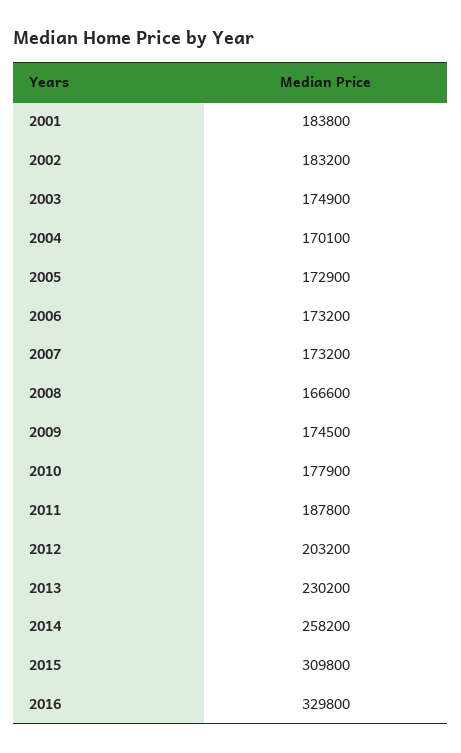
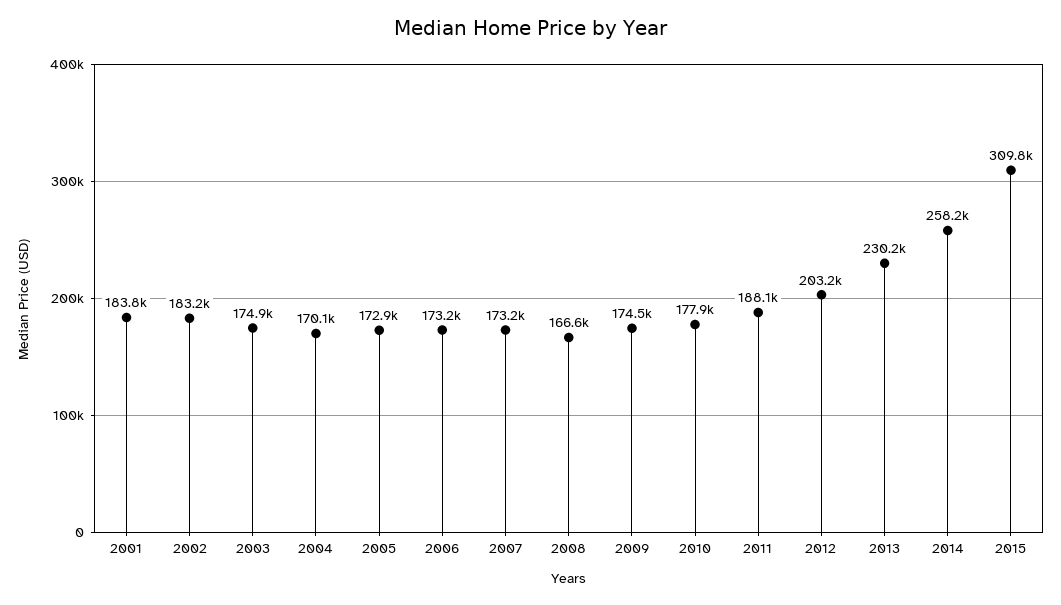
2011: 187800 -> 188100
2016: 329800 -> none

